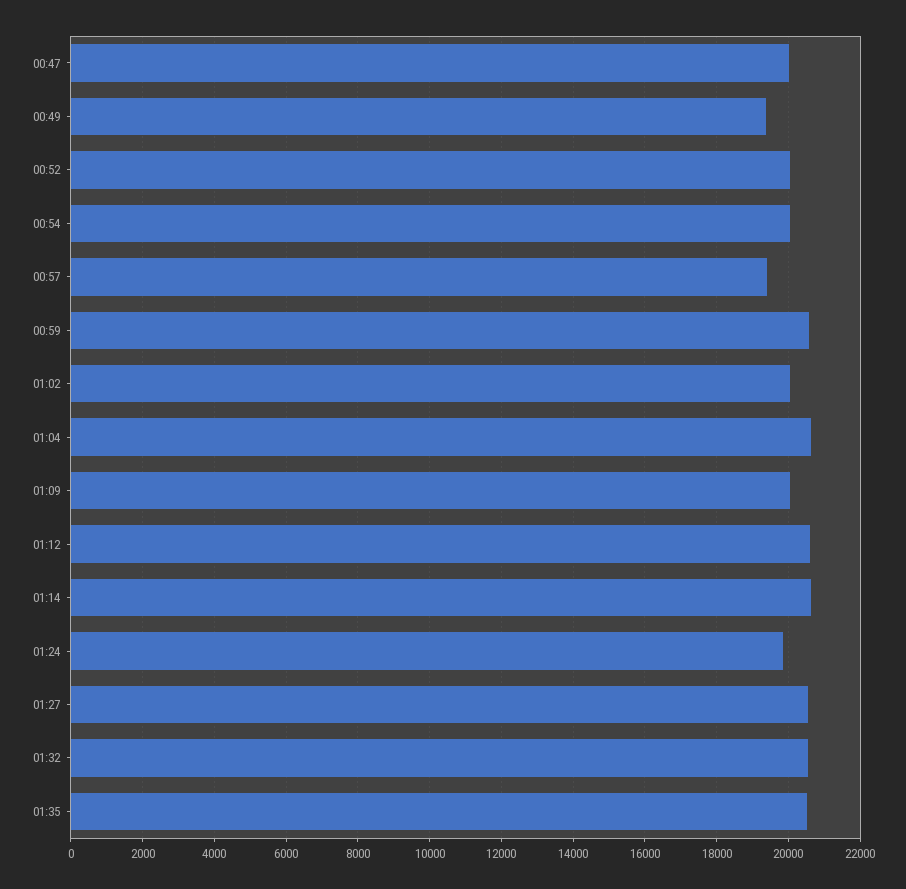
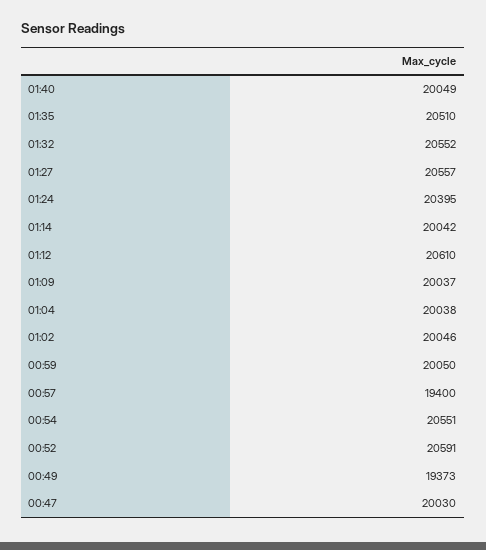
00:52: 20000 -> 20591
00:54: 20000 -> 20551
00:59: 20600 -> 20050
01:04: 20600 -> 20038
01:14: 20600 -> 20042
01:24: 19800 -> 20395
01:40: none -> 20049

